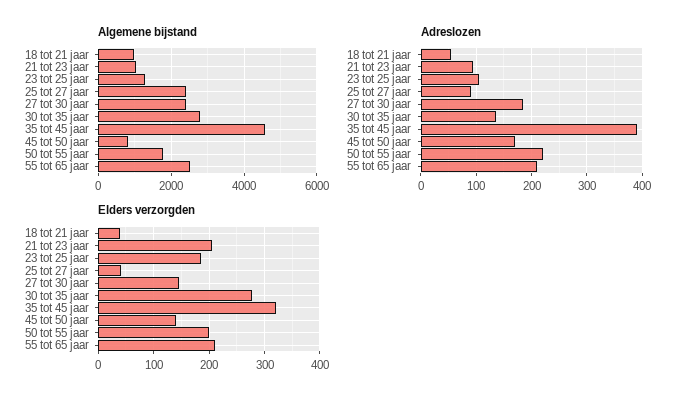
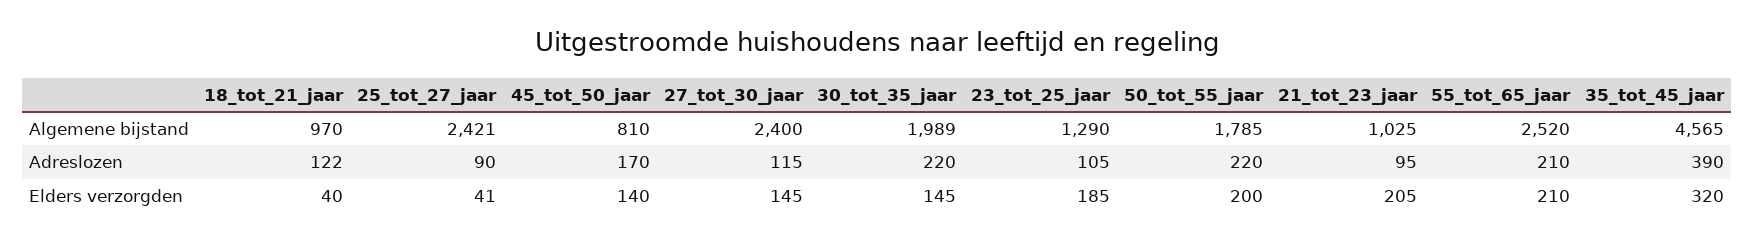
Algemene bijstand, 30 tot 35 jaar: 2800 -> 1989
Adreslozen, 18 tot 21 jaar: 60 -> 122
Adreslozen, 27 tot 30 jaar: 180 -> 115
Adreslozen, 30 tot 35 jaar: 140 -> 220
Elders verzorgden, 30 tot 35 jaar: 280 -> 145

